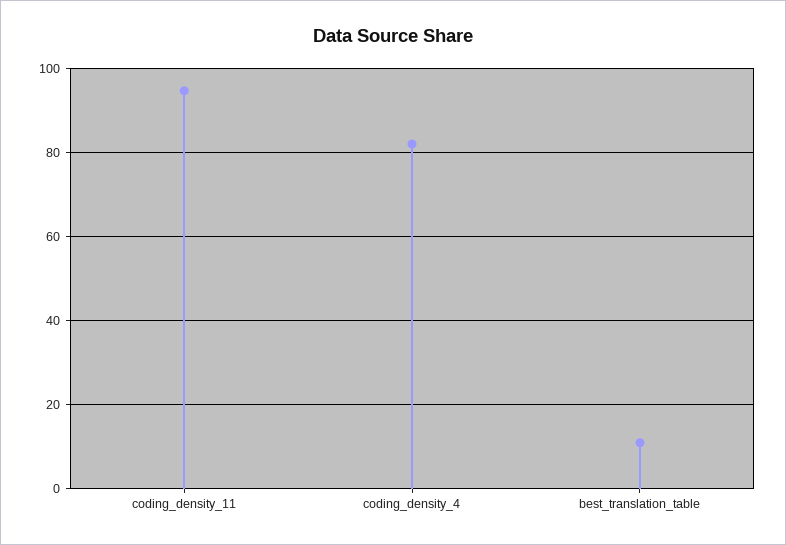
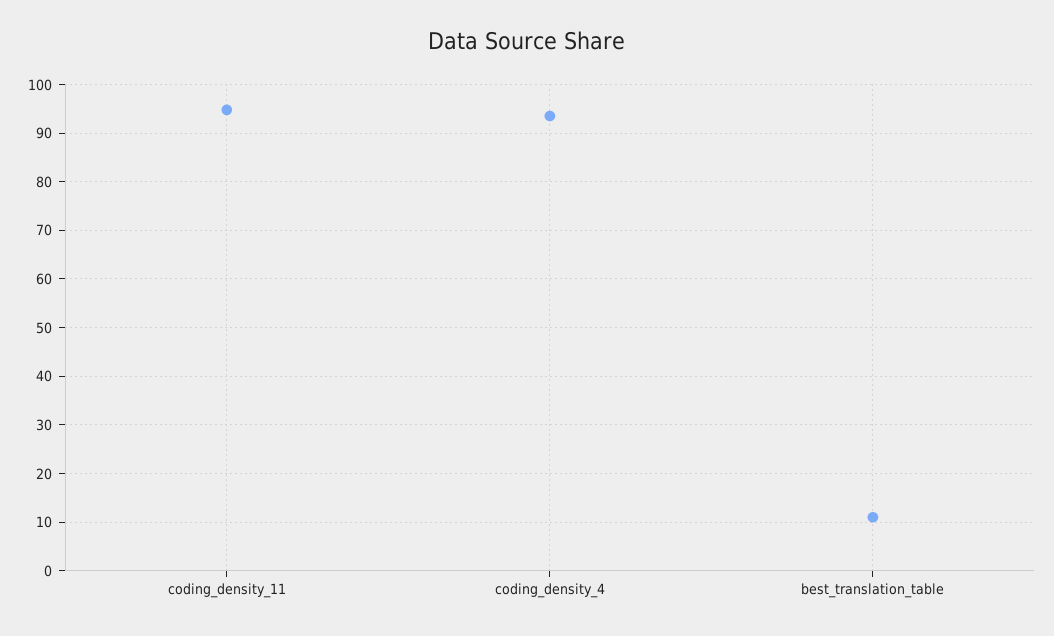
coding_density_4: 82 -> 94

